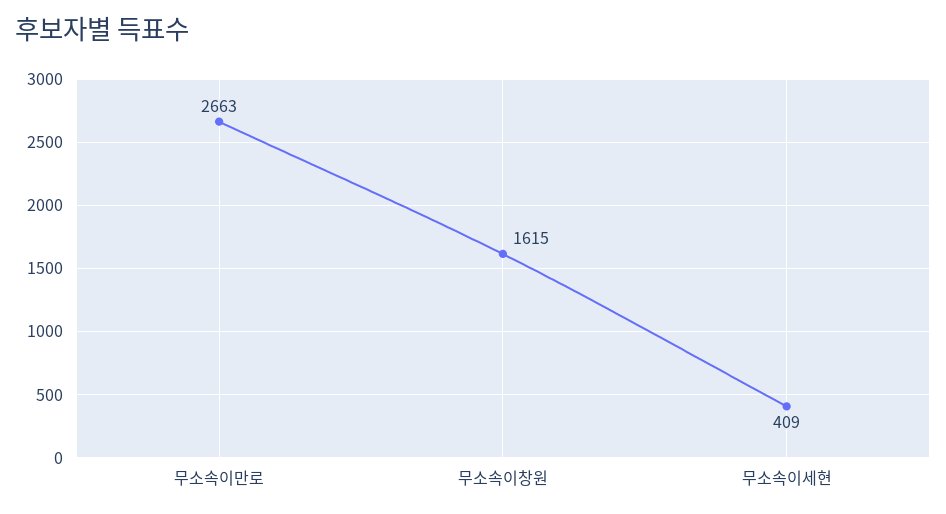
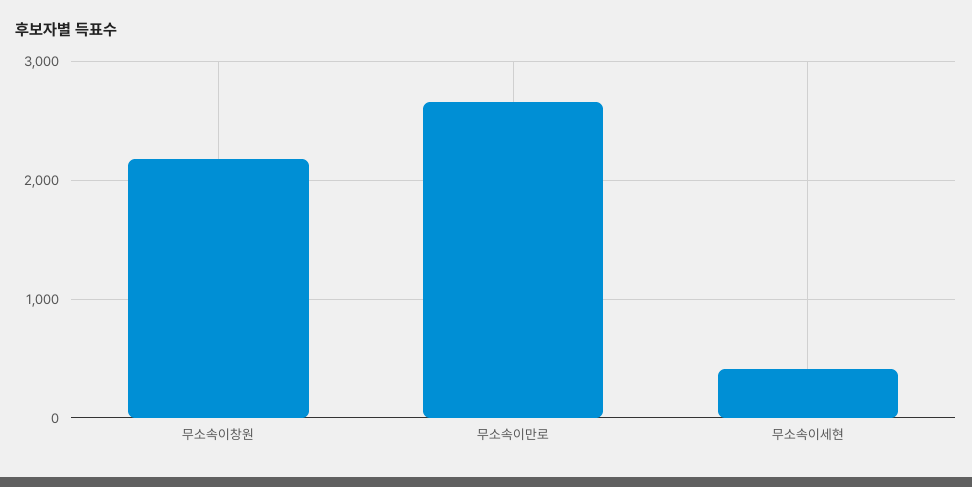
무소속이창원: 1615 -> 2200

